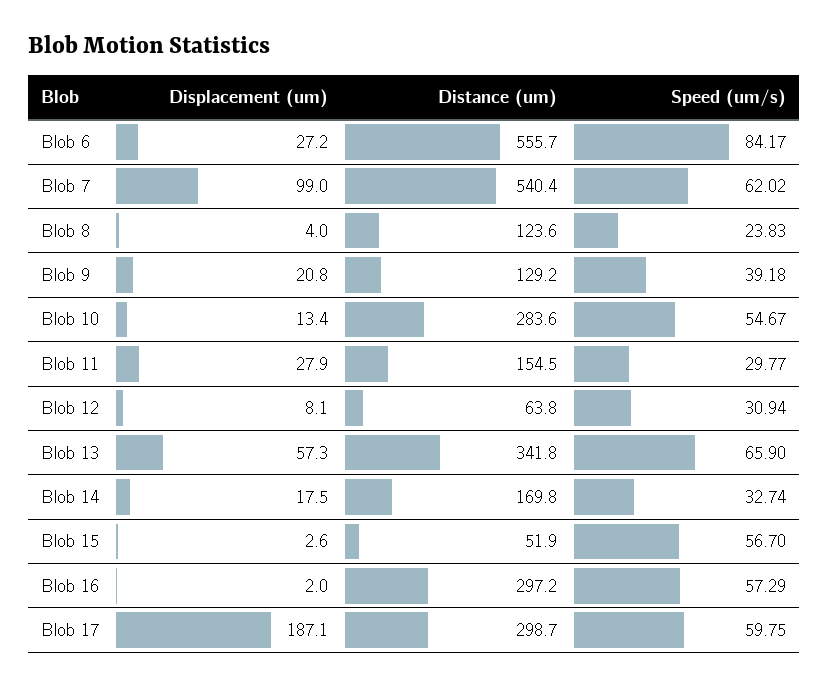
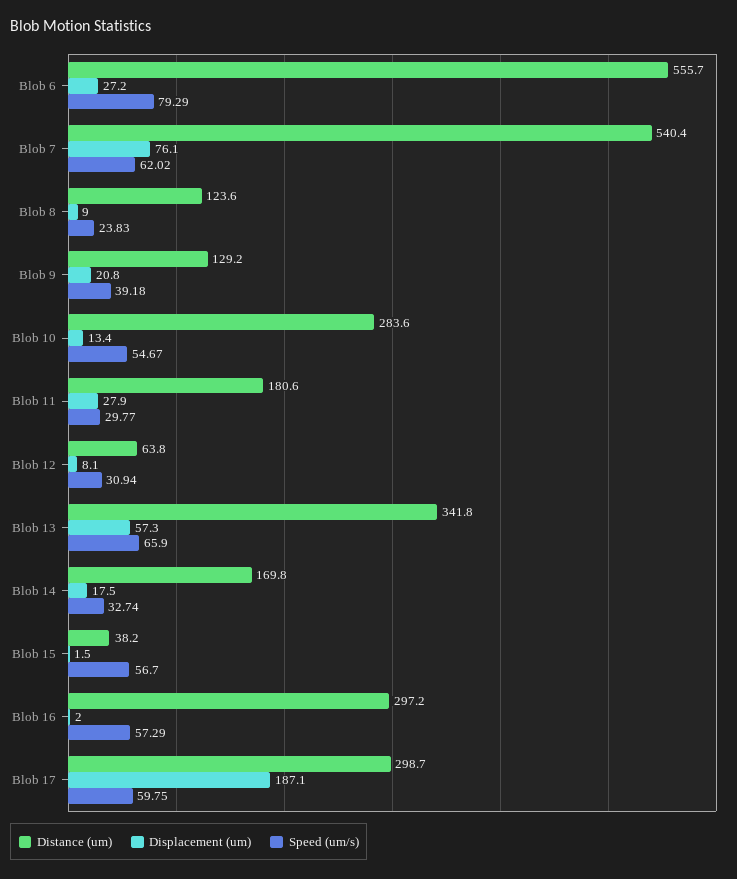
Speed (um/s), Blob 6: 84.17 -> 79.29
Displacement (um), Blob 7: 99 -> 76.1
Displacement (um), Blob 8: 4 -> 9
Distance (um), Blob 11: 154.5 -> 180.6
Displacement (um), Blob 15: 2.6 -> 1.5
Distance (um), Blob 15: 51.9 -> 38.2

